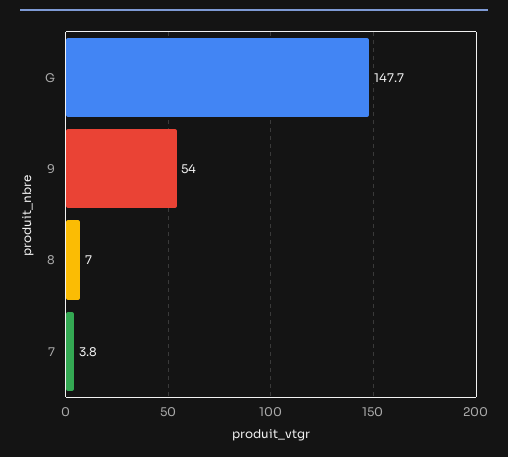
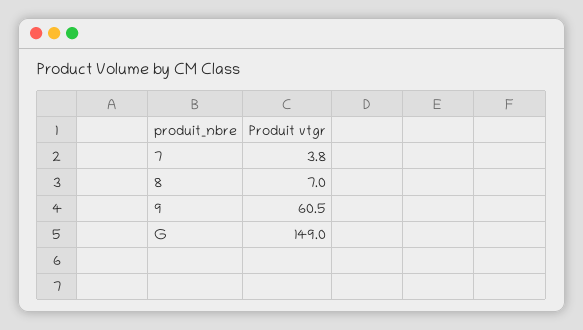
G: 147.7 -> 149
9: 54 -> 60.5

